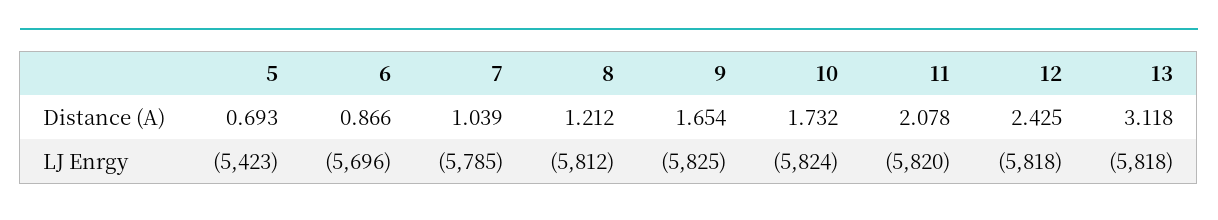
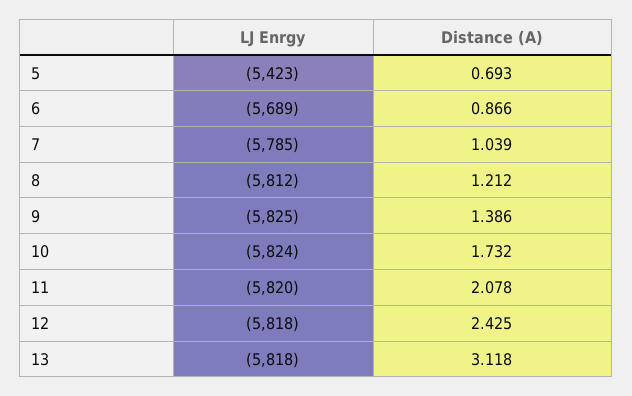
9, Distance (A): 1.654 -> 1.386
6, LJ Enrgy: -5696 -> -5689

